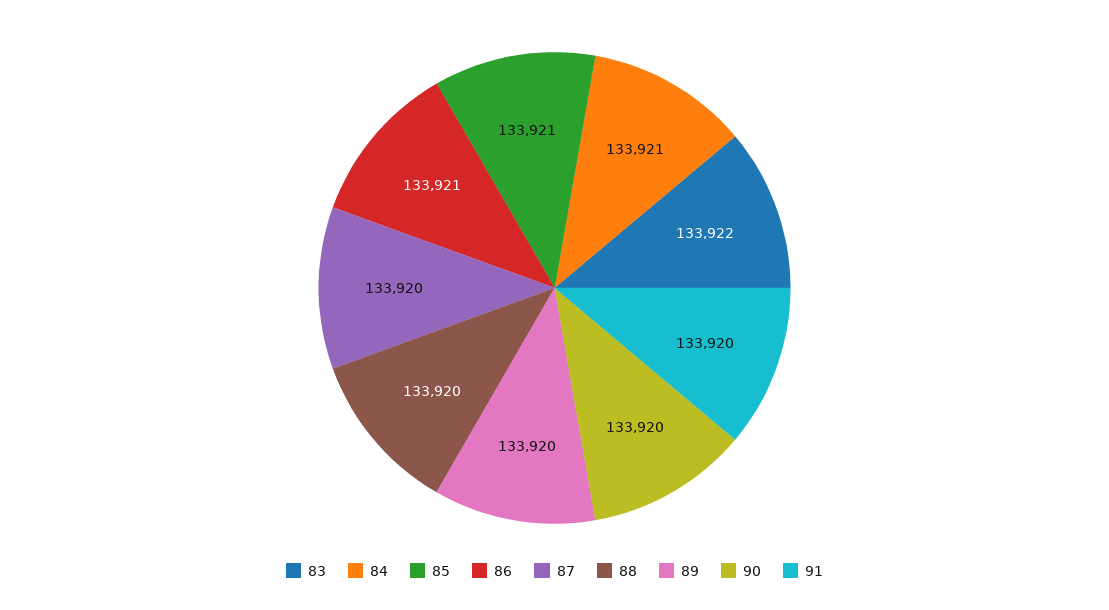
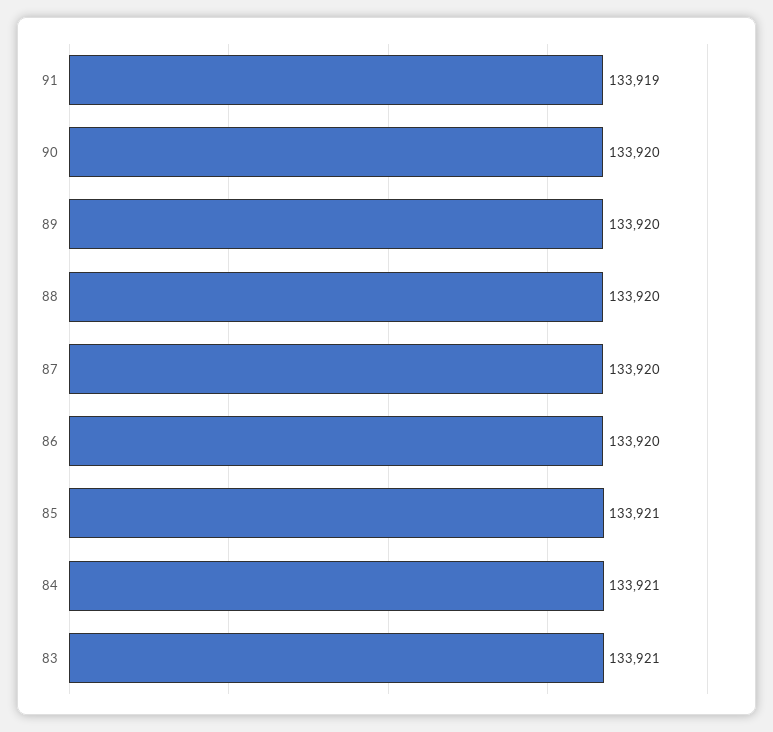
83: 133922 -> 133921
86: 133921 -> 133920
91: 133920 -> 133919

